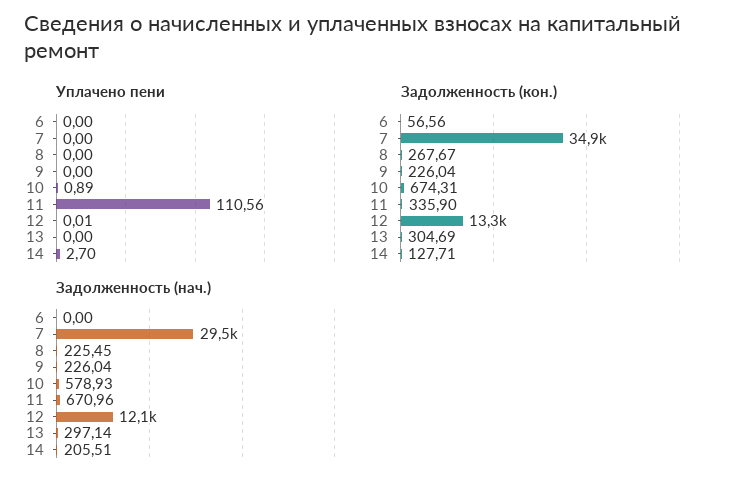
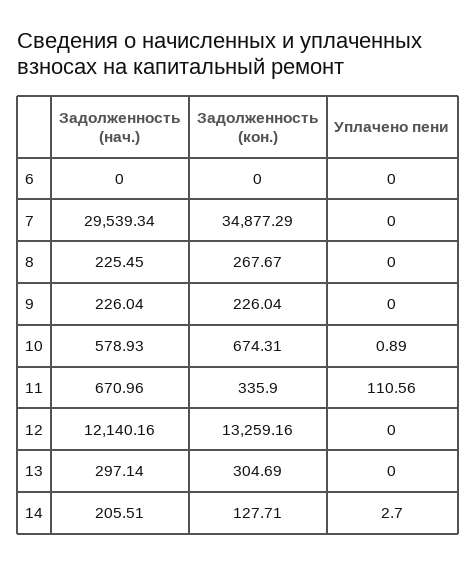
Уплачено пени, 12: 0.01 -> 0
Задолженность (кон.), 6: 56.56 -> 0

